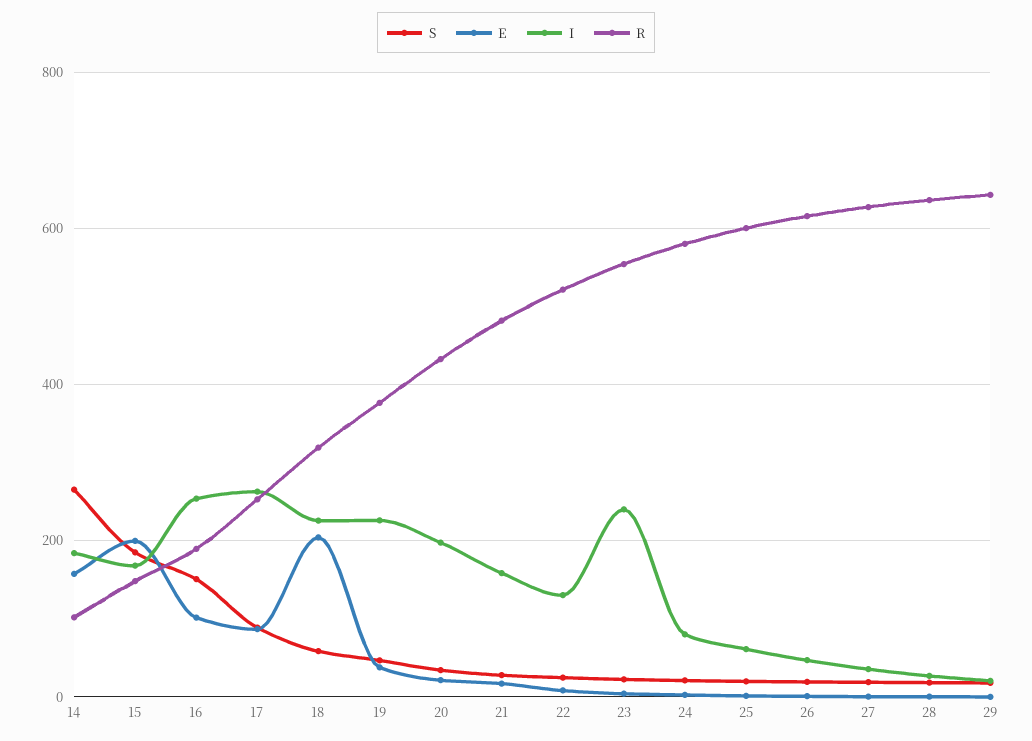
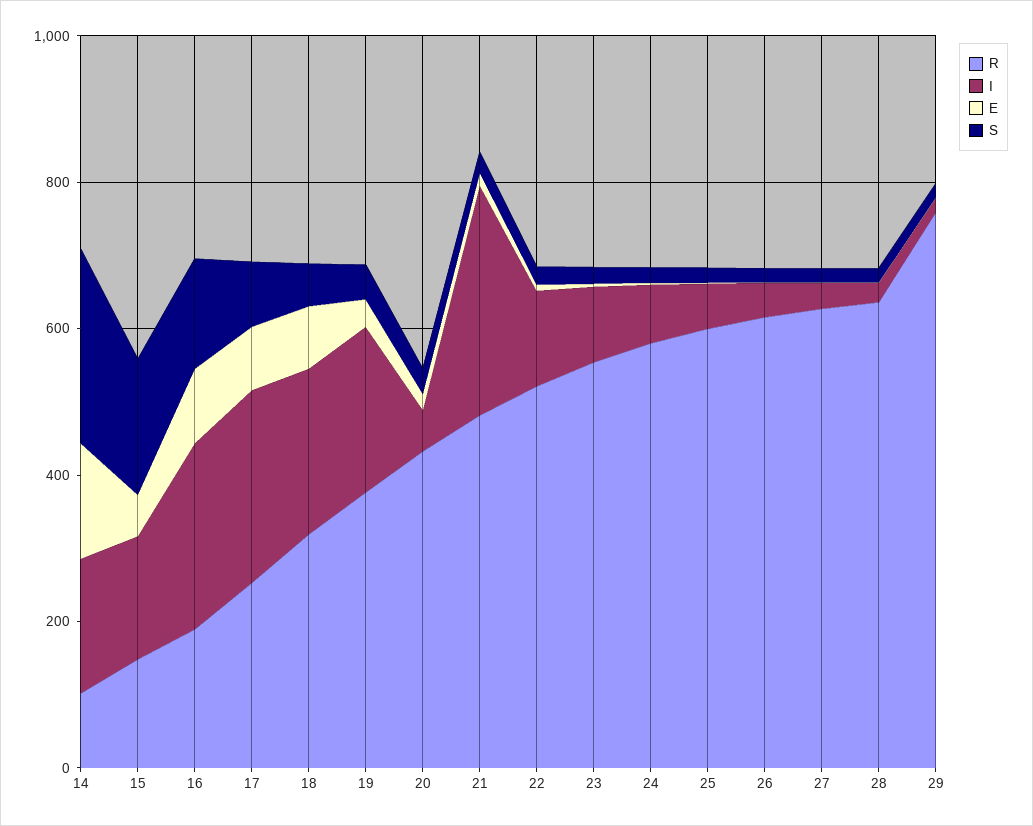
E, 15: 200 -> 50
E, 18: 200 -> 100
I, 20: 200 -> 50
I, 21: 160 -> 300
I, 23: 240 -> 100
R, 29: 640 -> 750

